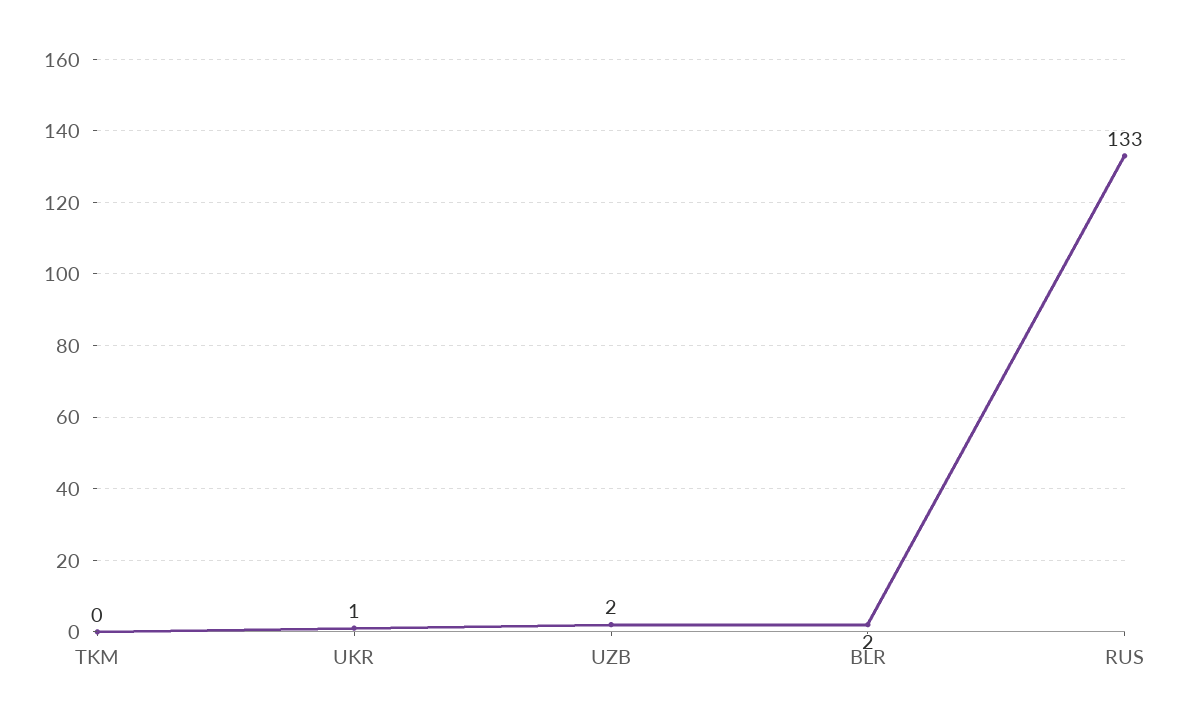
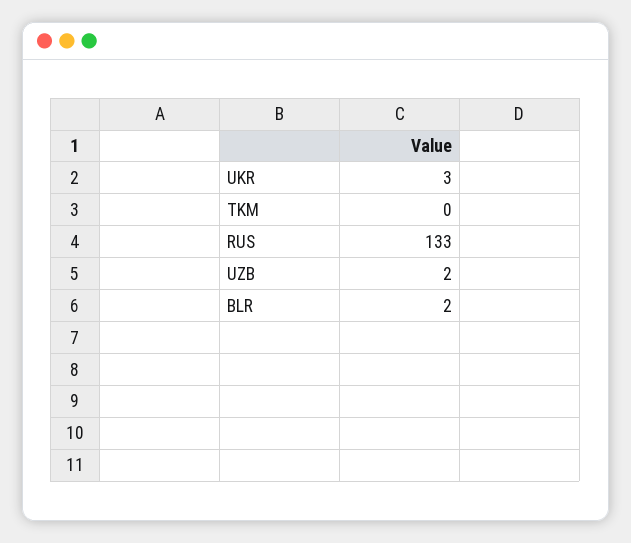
UKR: 1 -> 3

